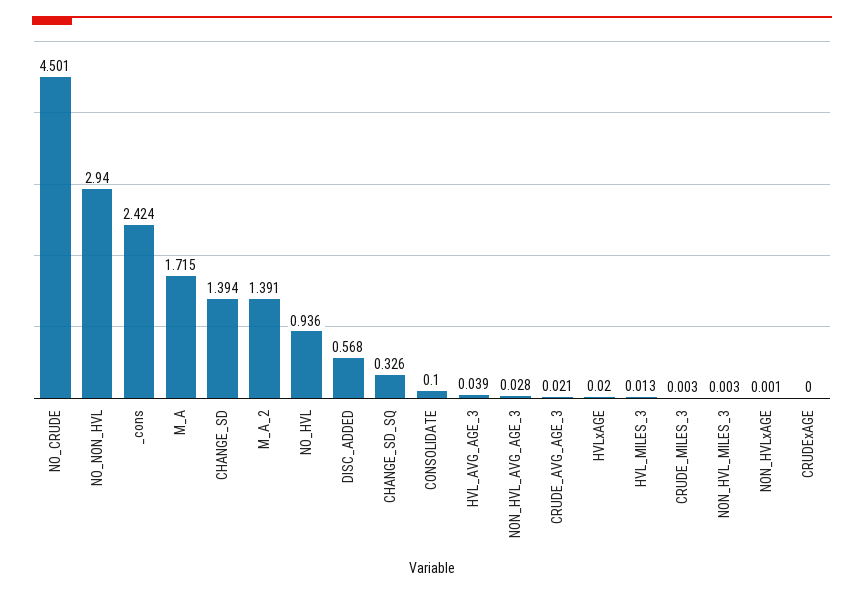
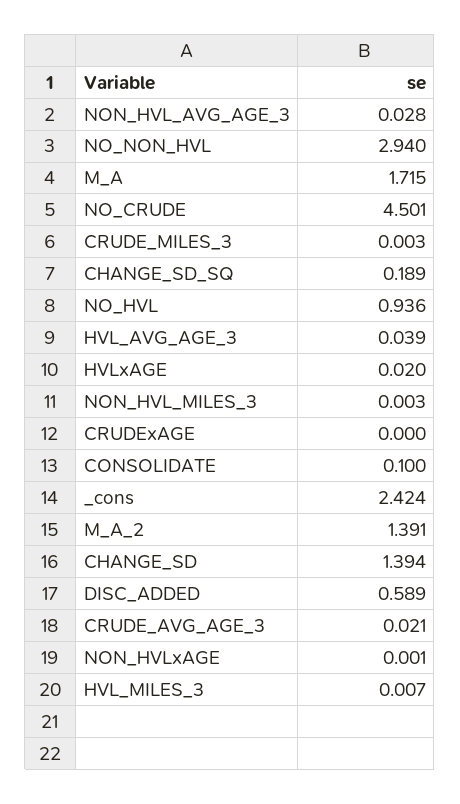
DISC_ADDED: 0.568 -> 0.589
CHANGE_SD_SQ: 0.326 -> 0.189
HVL_MILES_3: 0.013 -> 0.007

